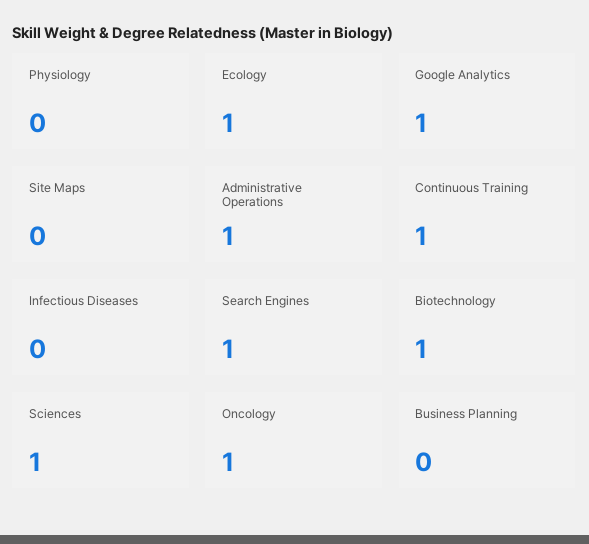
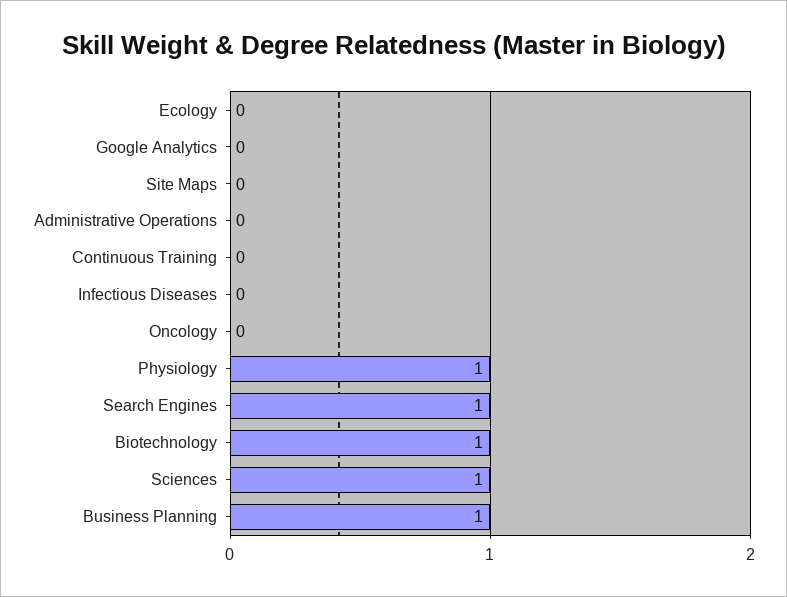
Physiology: 0 -> 1
Ecology: 1 -> 0
Google Analytics: 1 -> 0
Administrative Operations: 1 -> 0
Continuous Training: 1 -> 0
Oncology: 1 -> 0
Business Planning: 0 -> 1

